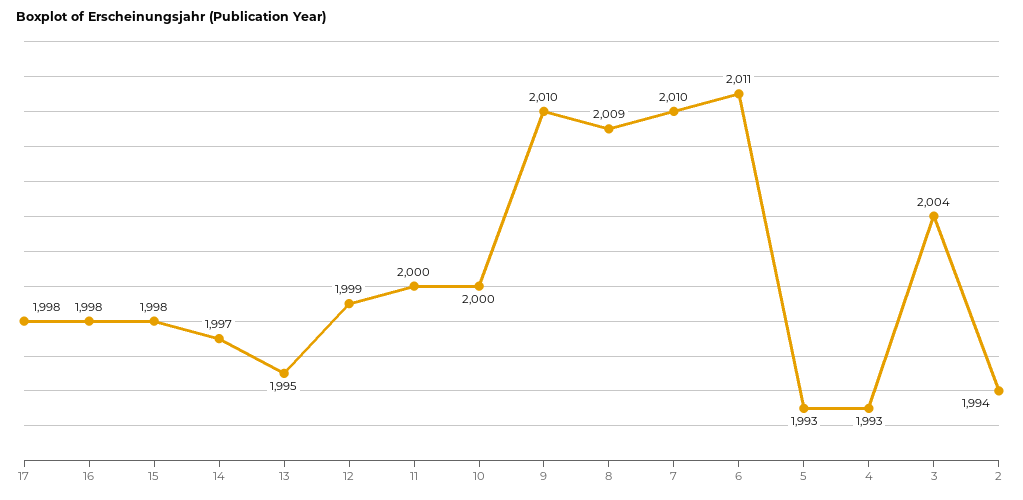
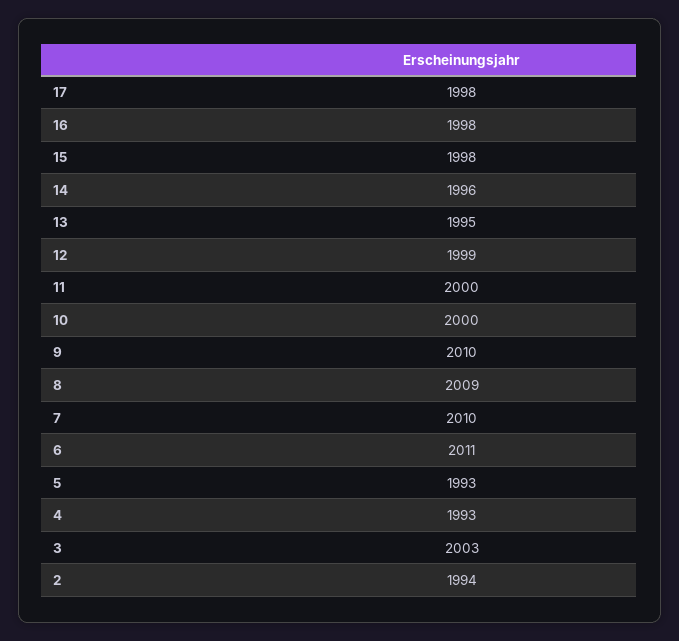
14: 1997 -> 1996
3: 2004 -> 2003

